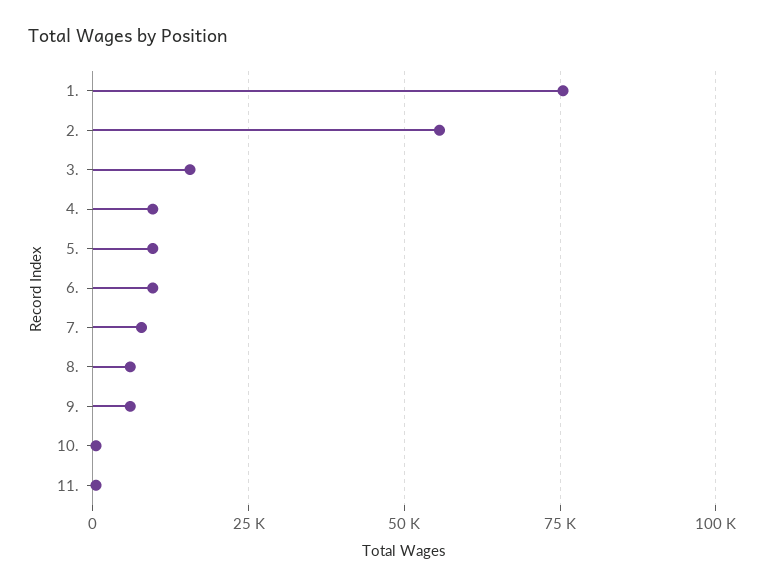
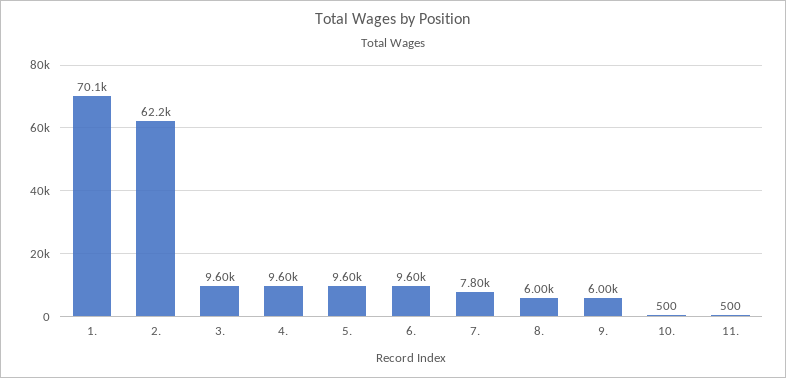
1.: 75000 -> 70100
2.: 55000 -> 62200
3.: 15000 -> 9600

